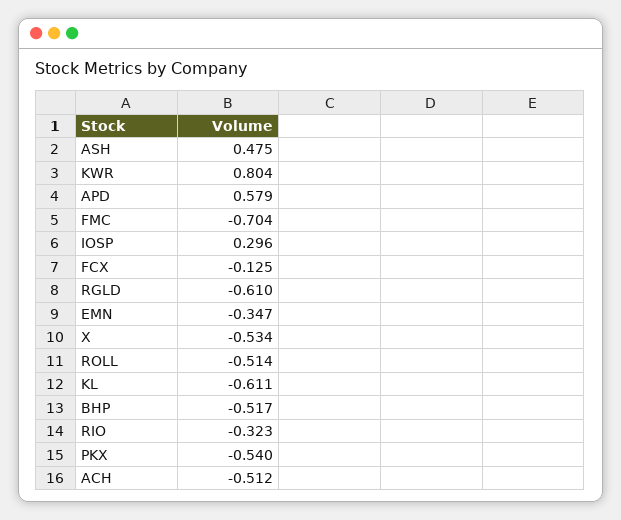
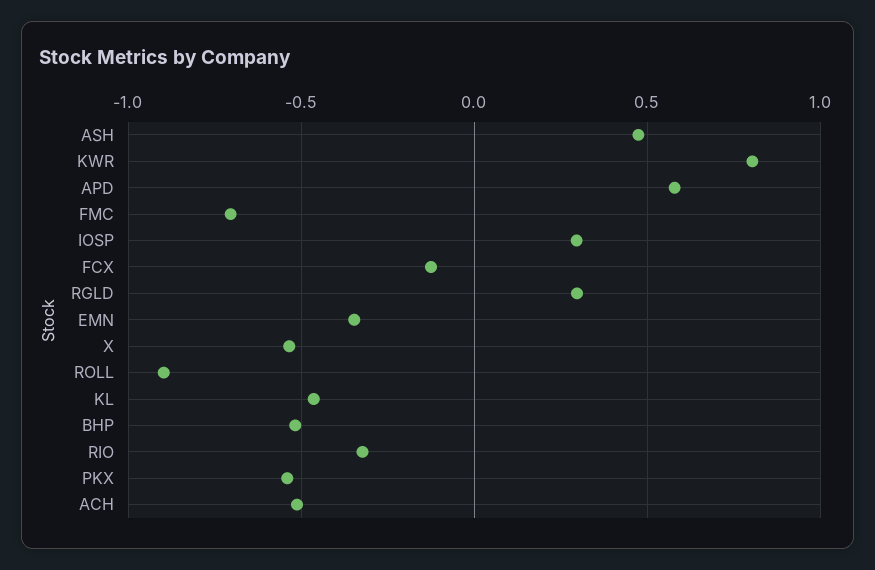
RGLD: -0.61 -> 0.3
ROLL: -0.514 -> -0.9
KL: -0.611 -> -0.45

